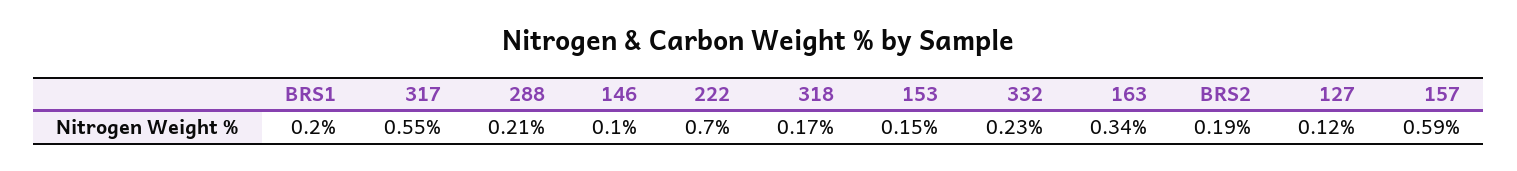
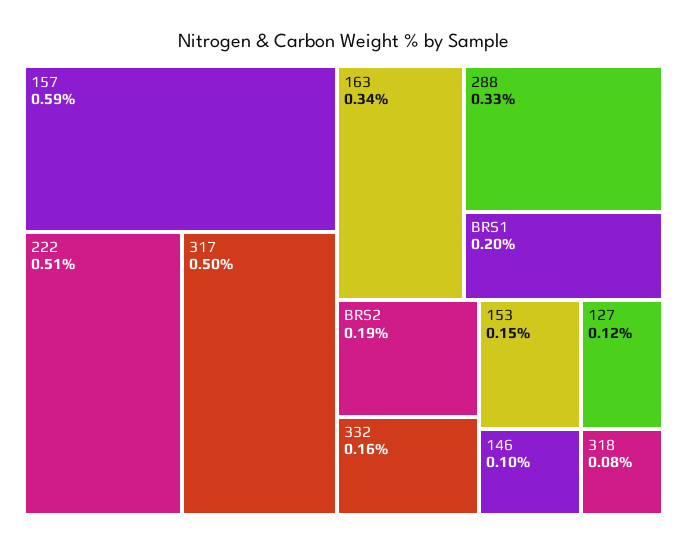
317: 0.55 -> 0.5
288: 0.21 -> 0.33
222: 0.7 -> 0.51
318: 0.17 -> 0.08
332: 0.23 -> 0.16

